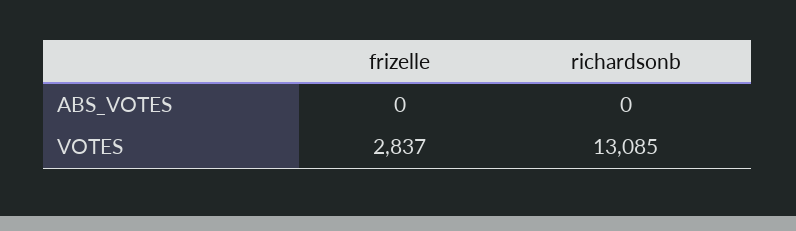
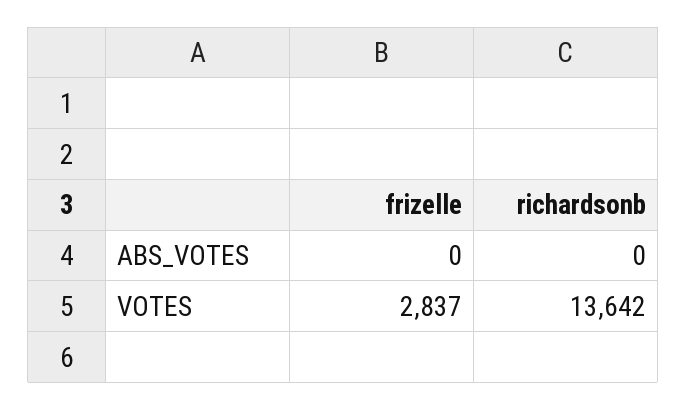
richardsonb, VOTES: 13085 -> 13642

